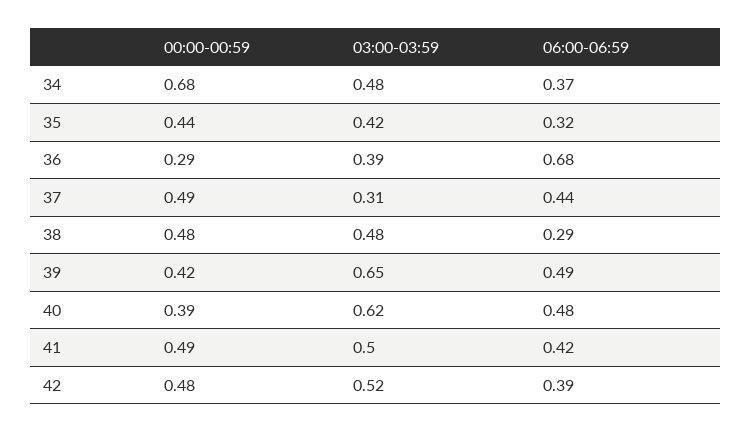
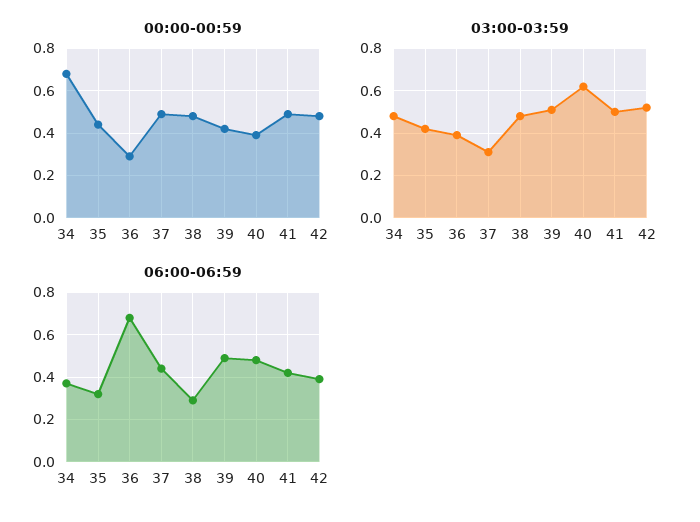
03:00-03:59, 39: 0.65 -> 0.5

